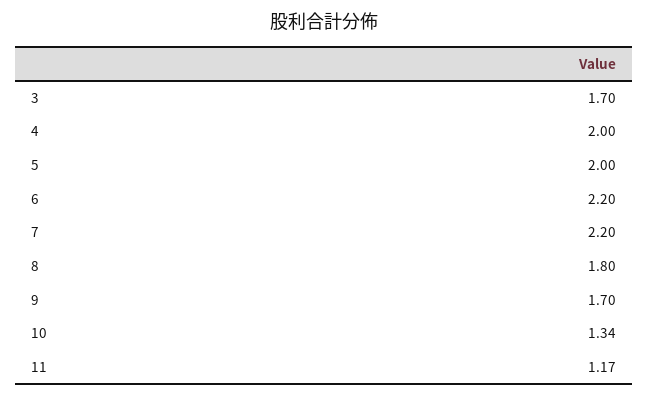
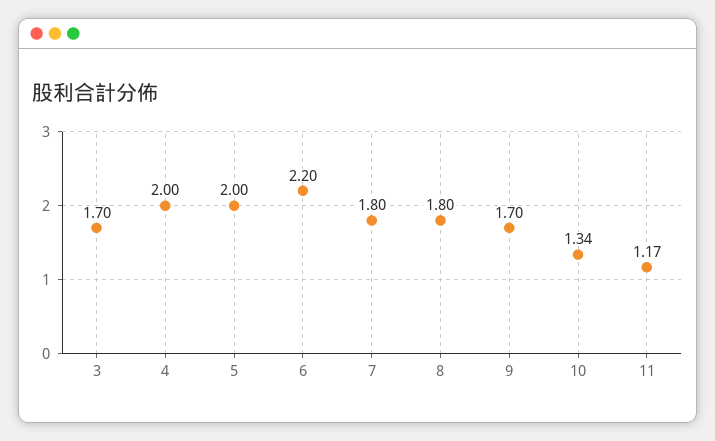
7: 2.2 -> 1.8

